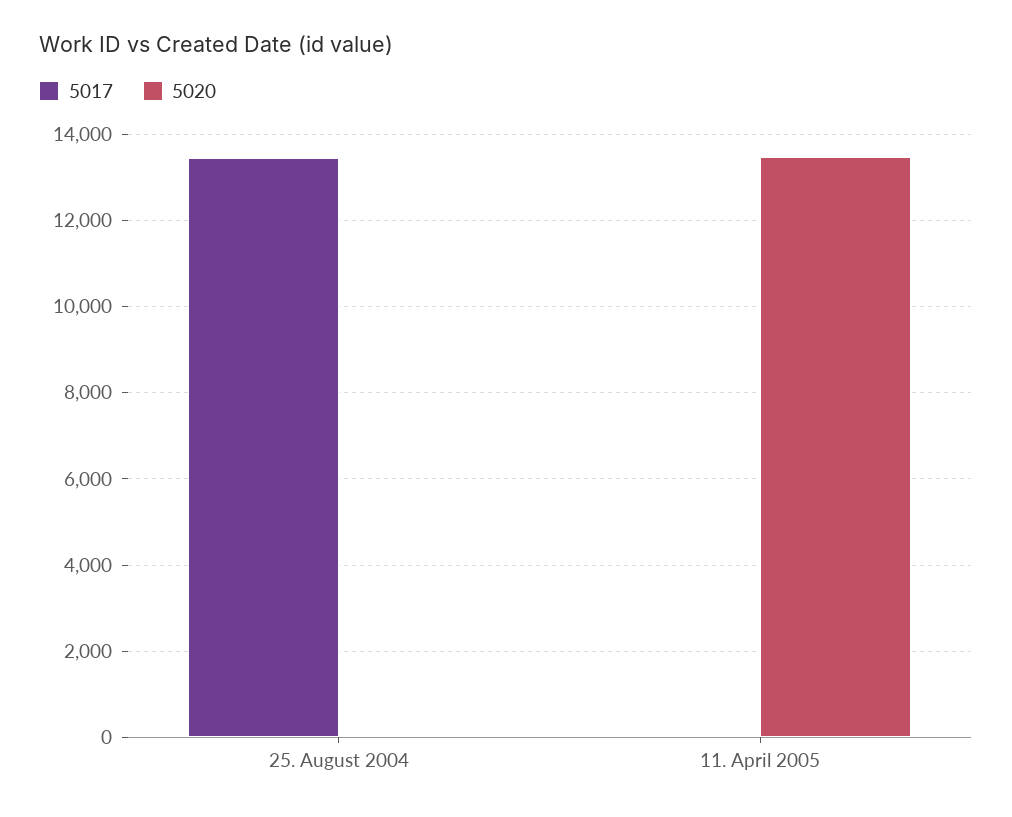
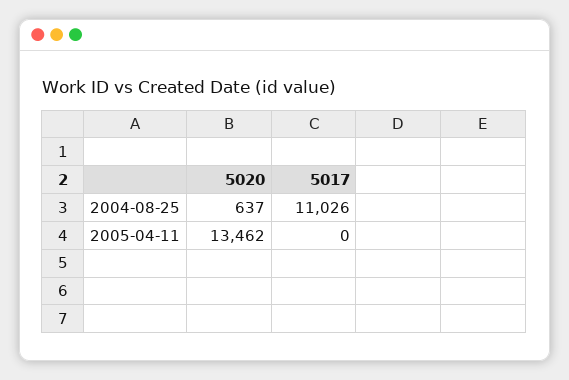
5017, 25. August 2004: 13400 -> 11026
5020, 25. August 2004: 0 -> 637

